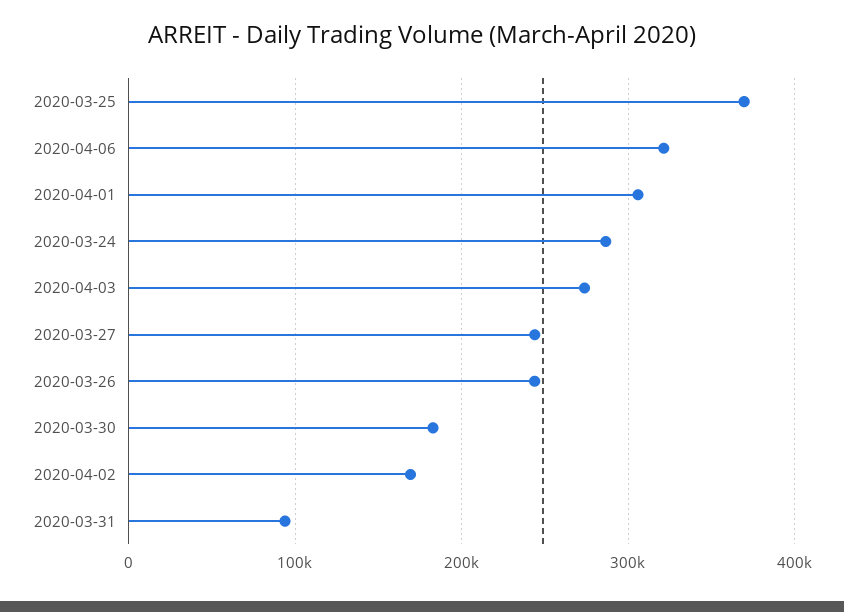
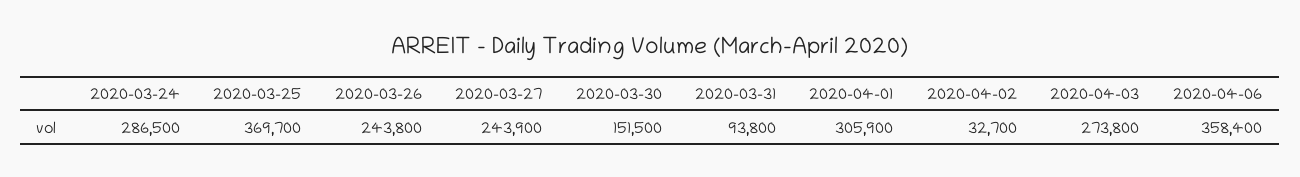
2020-04-06: 320000 -> 358400
2020-03-30: 180000 -> 151500
2020-04-02: 170000 -> 32700

